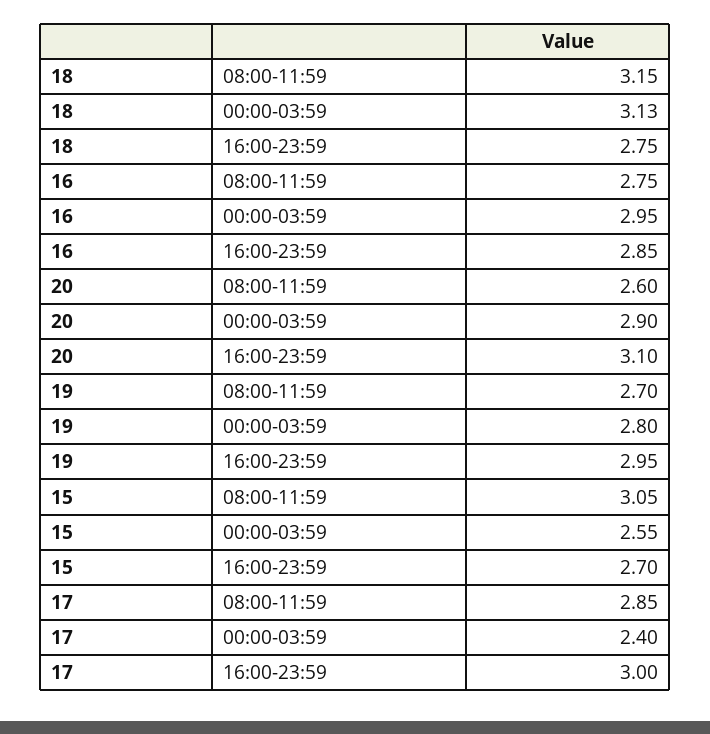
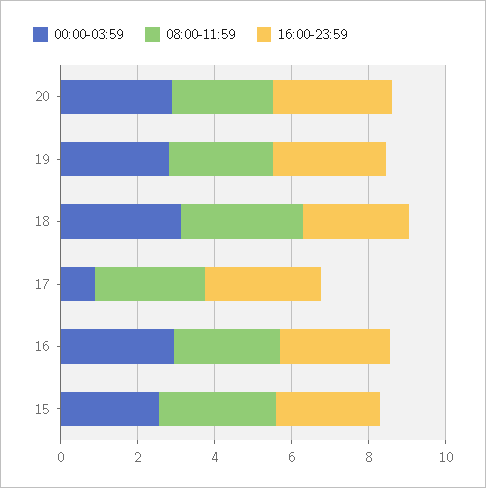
00:00-03:59, 17: 2.4 -> 1

